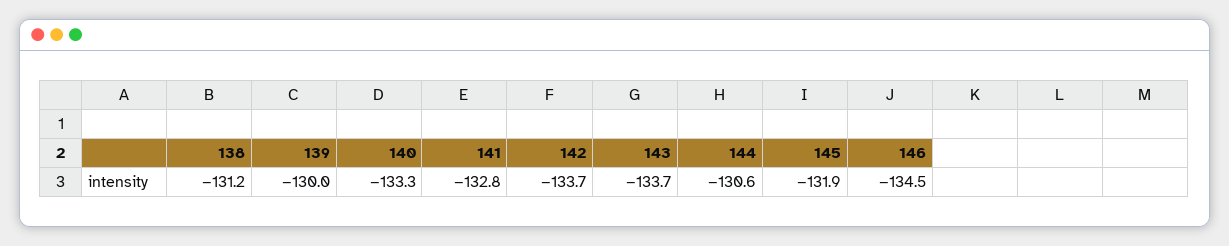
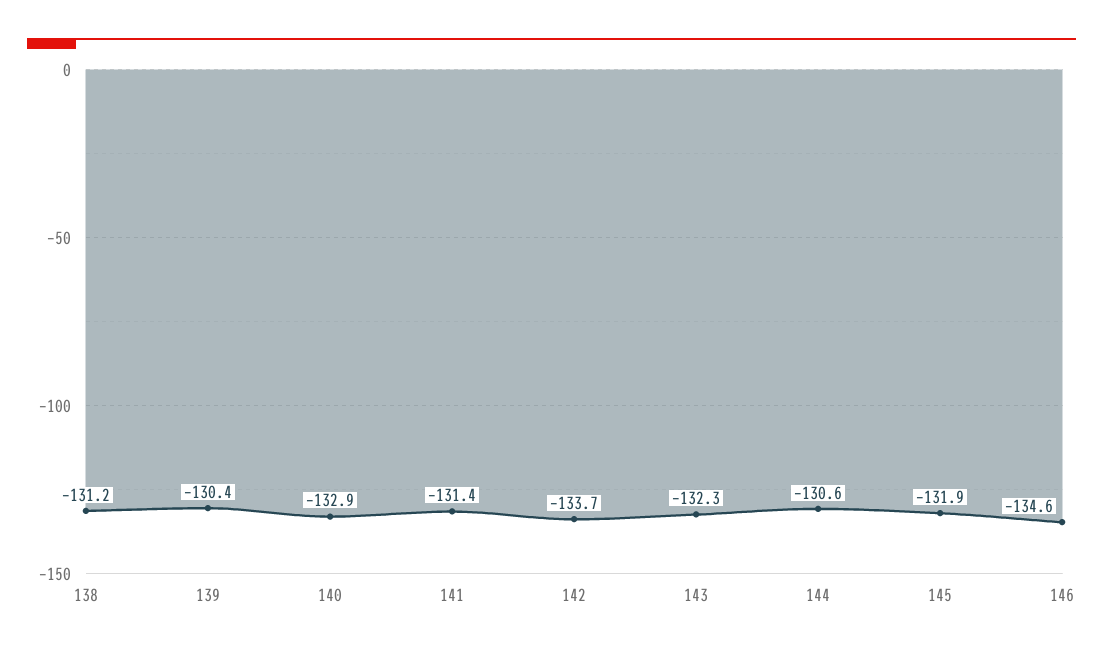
139: -130 -> -130.4
140: -133.3 -> -132.9
141: -132.8 -> -131.4
143: -133.7 -> -132.3
146: -134.5 -> -134.6

